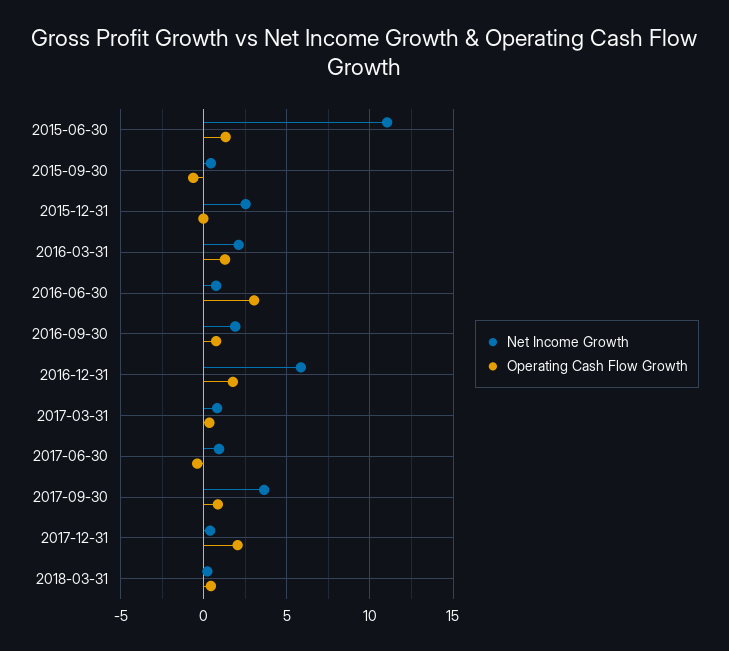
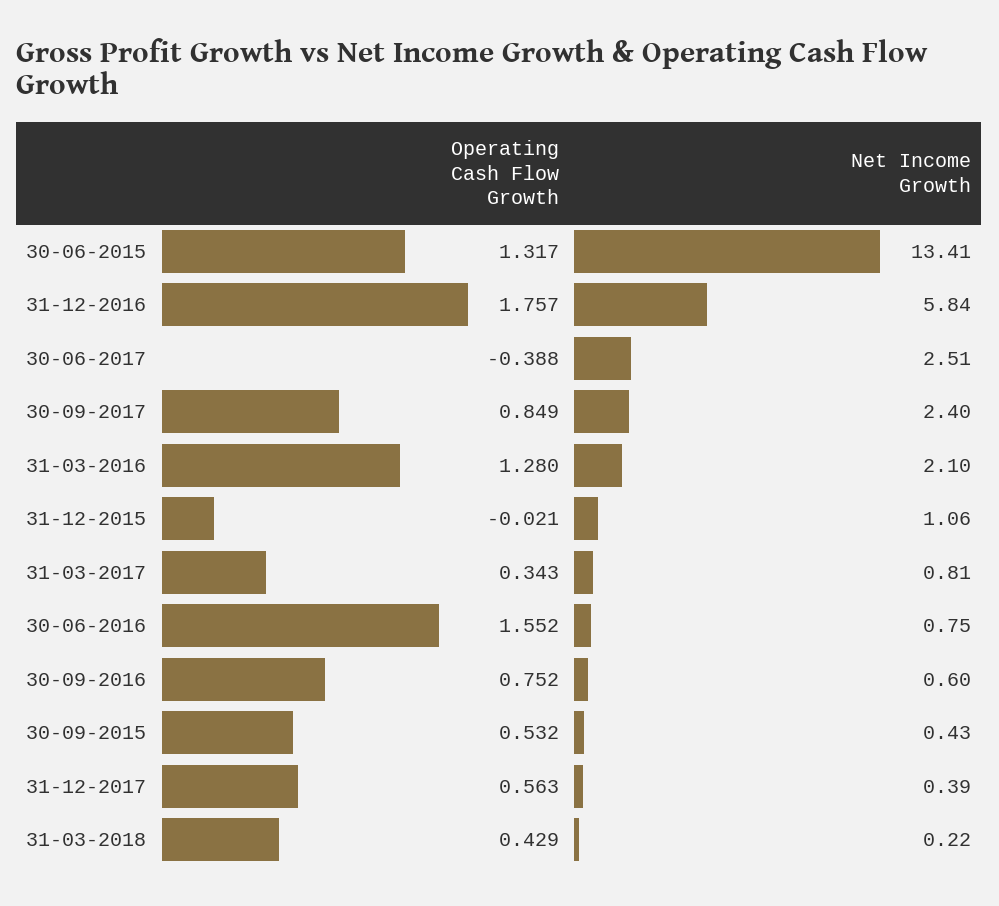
Net Income Growth, 2015-06-30: 11 -> 13.41
Operating Cash Flow Growth, 2015-09-30: -0.5 -> 0.532
Net Income Growth, 2015-12-31: 2.5 -> 1.06
Operating Cash Flow Growth, 2016-06-30: 3 -> 1.552
Net Income Growth, 2016-09-30: 2 -> 0.6
Net Income Growth, 2017-06-30: 1 -> 2.51
Net Income Growth, 2017-09-30: 3.5 -> 2.4
Operating Cash Flow Growth, 2017-12-31: 2 -> 0.563

